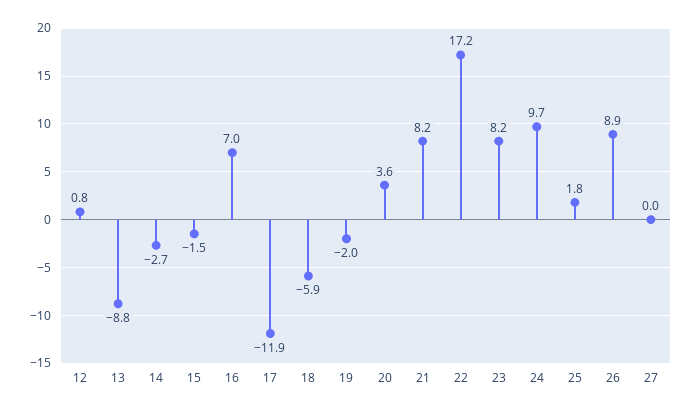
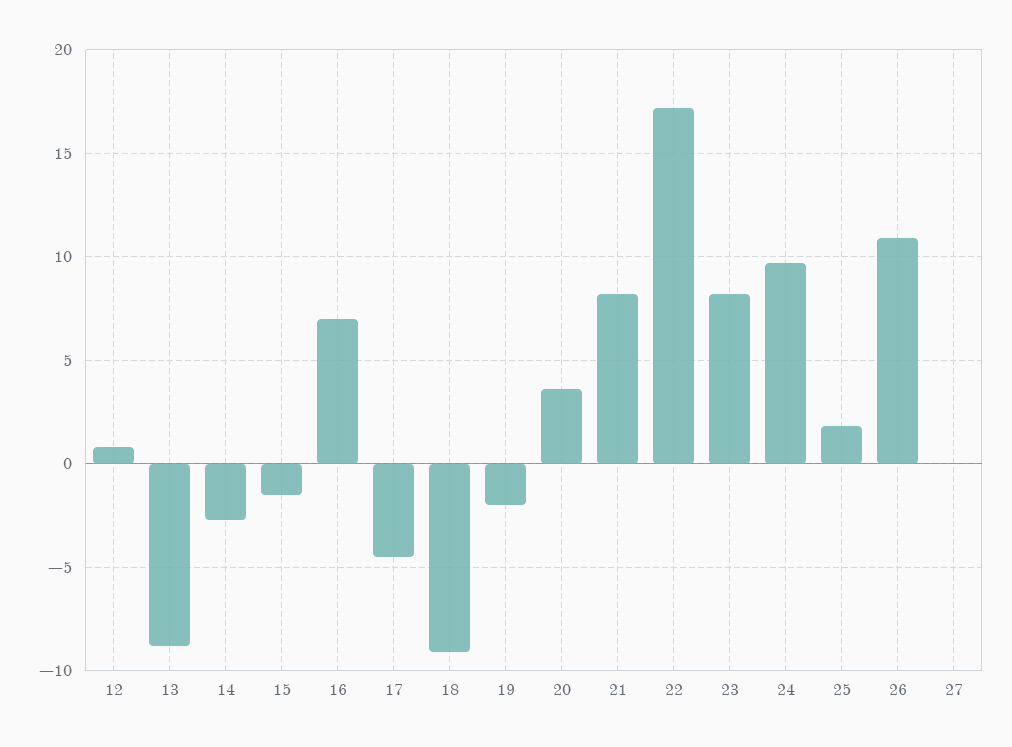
17: -11.9 -> -4.5
18: -5.9 -> -9
26: 8.9 -> 11

